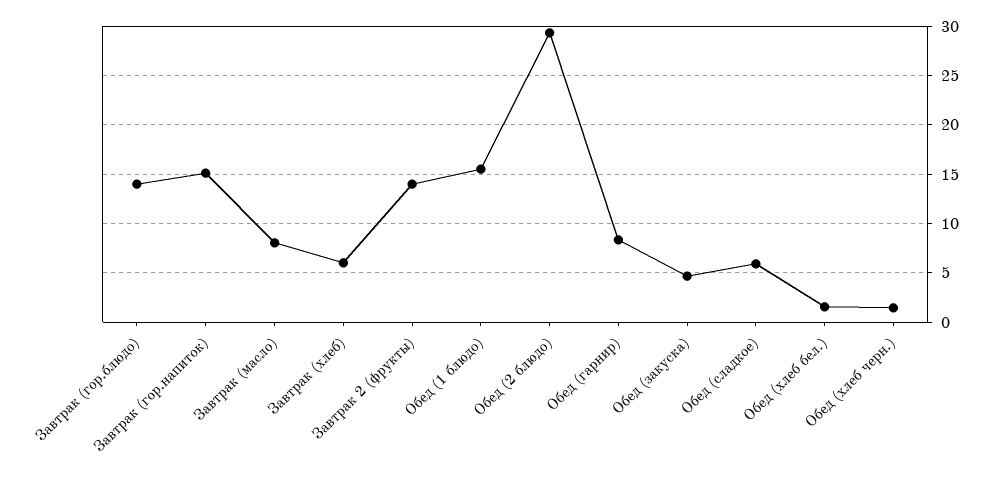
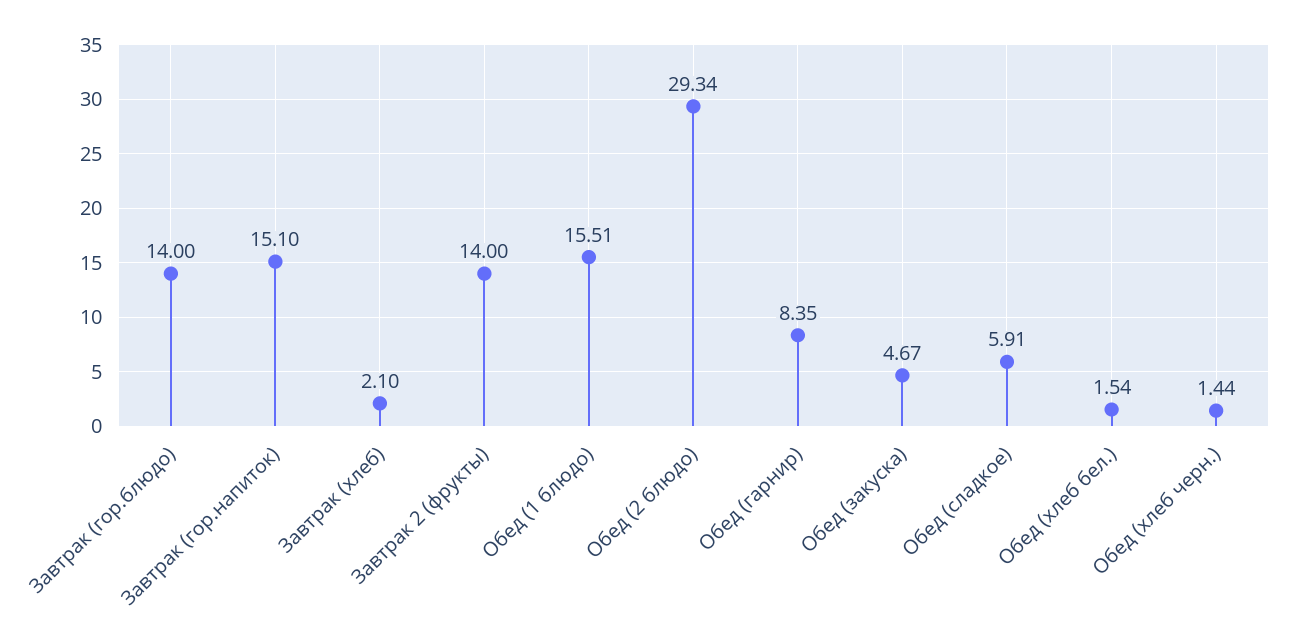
Завтрак (масло): 8 -> none
Завтрак (хлеб): 6 -> 2.1

